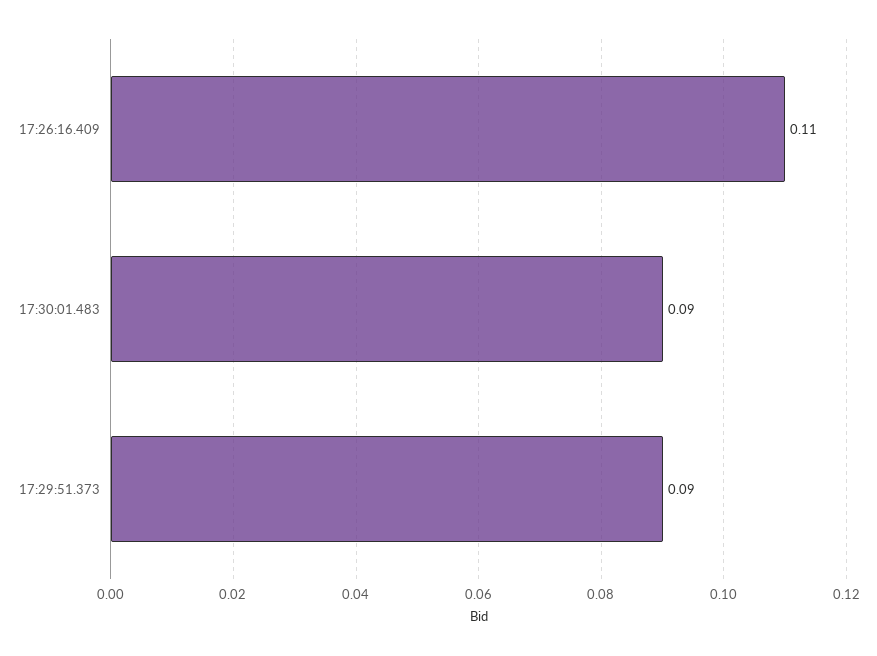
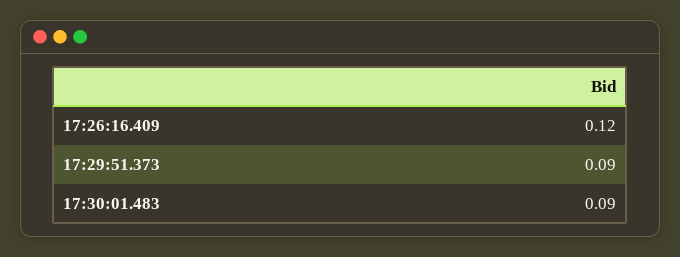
17:26:16.409: 0.11 -> 0.12

